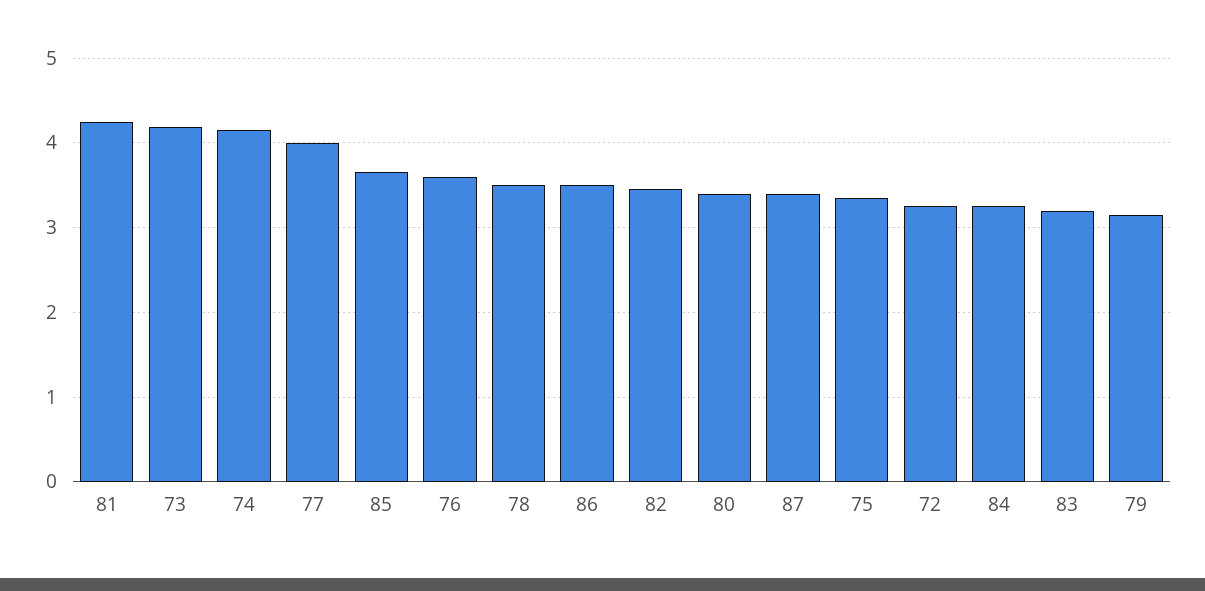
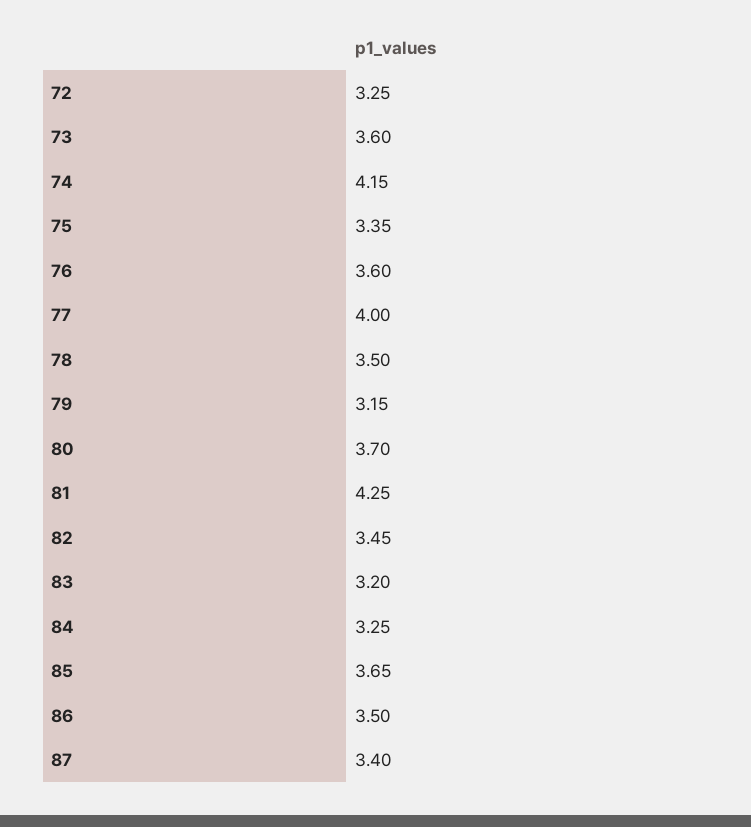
73: 4.2 -> 3.6
80: 3.4 -> 3.7

